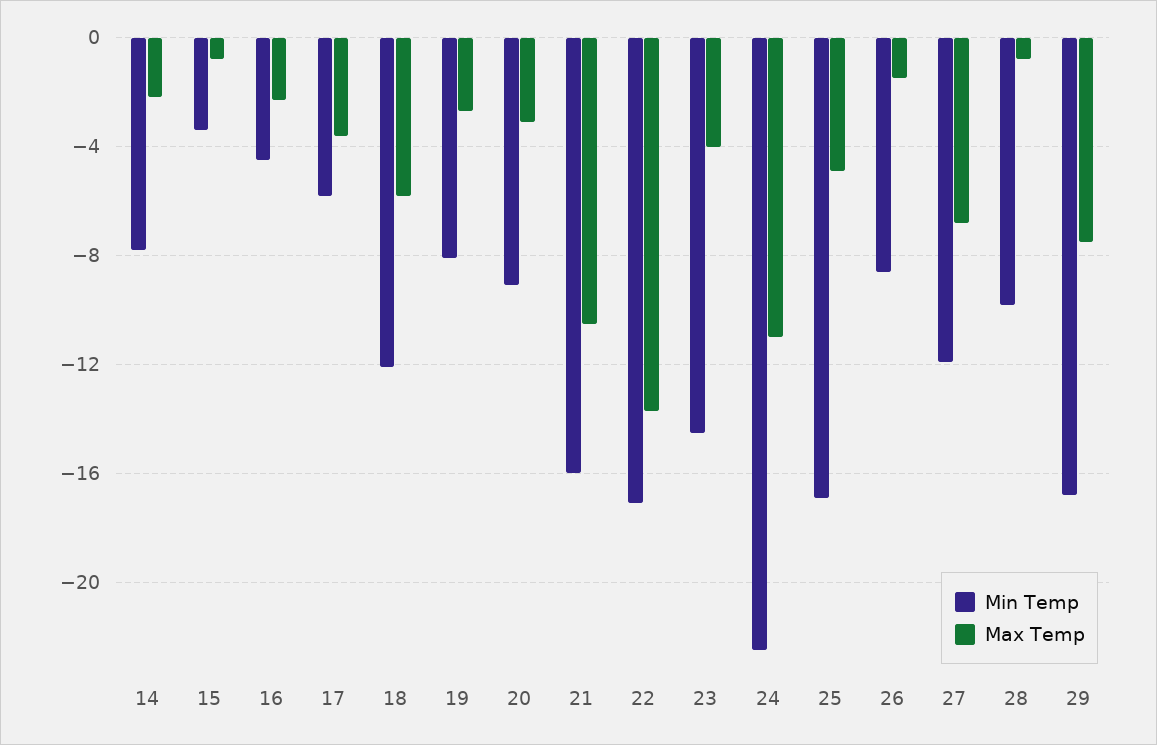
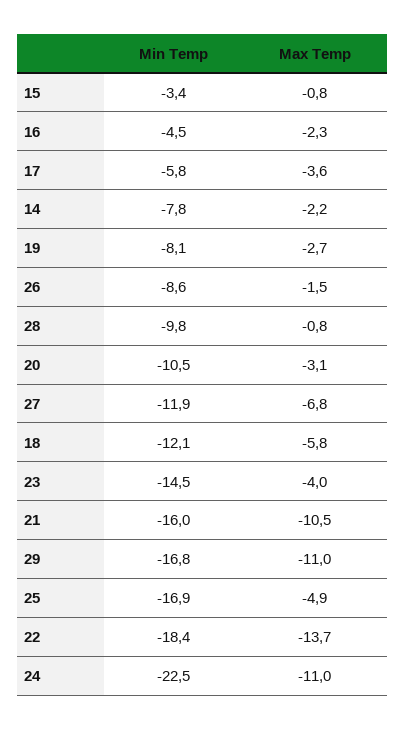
Min Temp, 20: -9 -> -10.5
Min Temp, 22: -17 -> -18.4
Max Temp, 29: -7.5 -> -11

